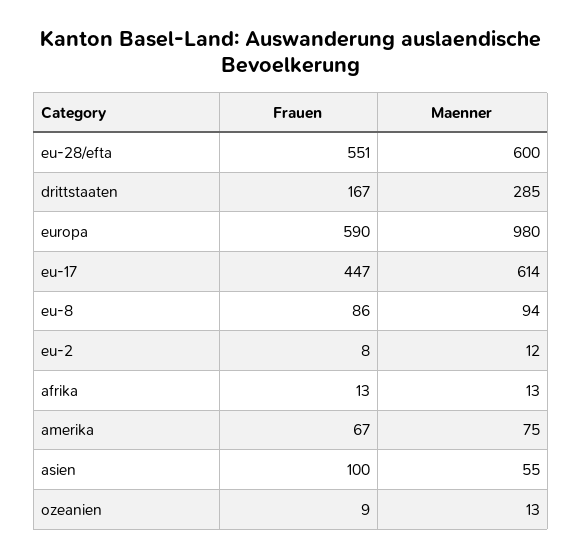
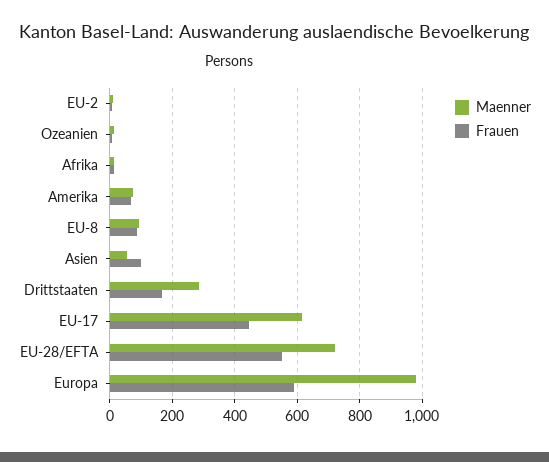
Maenner, eu-28/efta: 600 -> 720

